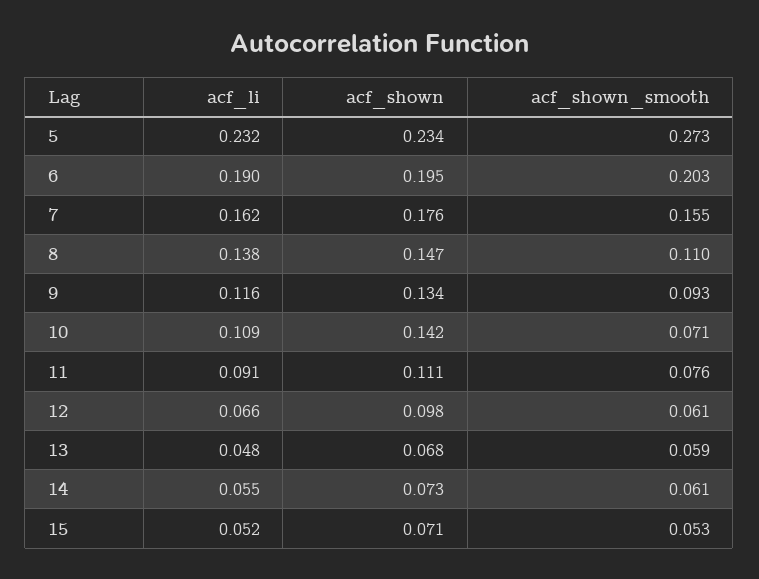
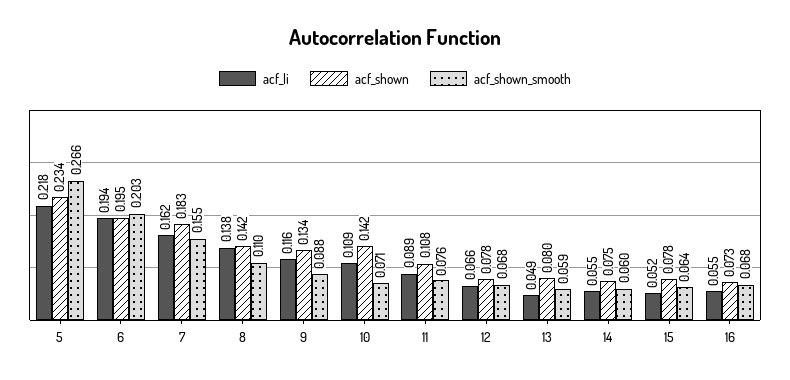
acf_li, 5: 0.232 -> 0.218
acf_shown_smooth, 5: 0.273 -> 0.266
acf_li, 6: 0.19 -> 0.194
acf_shown, 7: 0.176 -> 0.183
acf_shown, 8: 0.147 -> 0.142
acf_shown_smooth, 9: 0.093 -> 0.088
acf_li, 11: 0.091 -> 0.089
acf_shown, 11: 0.111 -> 0.108
acf_shown, 12: 0.098 -> 0.078
acf_shown_smooth, 12: 0.061 -> 0.068
acf_li, 13: 0.048 -> 0.049
acf_shown, 13: 0.068 -> 0.08
acf_shown, 14: 0.073 -> 0.075
acf_shown_smooth, 14: 0.061 -> 0.06
acf_shown, 15: 0.071 -> 0.078
acf_shown_smooth, 15: 0.053 -> 0.064
acf_li, 16: none -> 0.055
acf_shown, 16: none -> 0.073
acf_shown_smooth, 16: none -> 0.068

